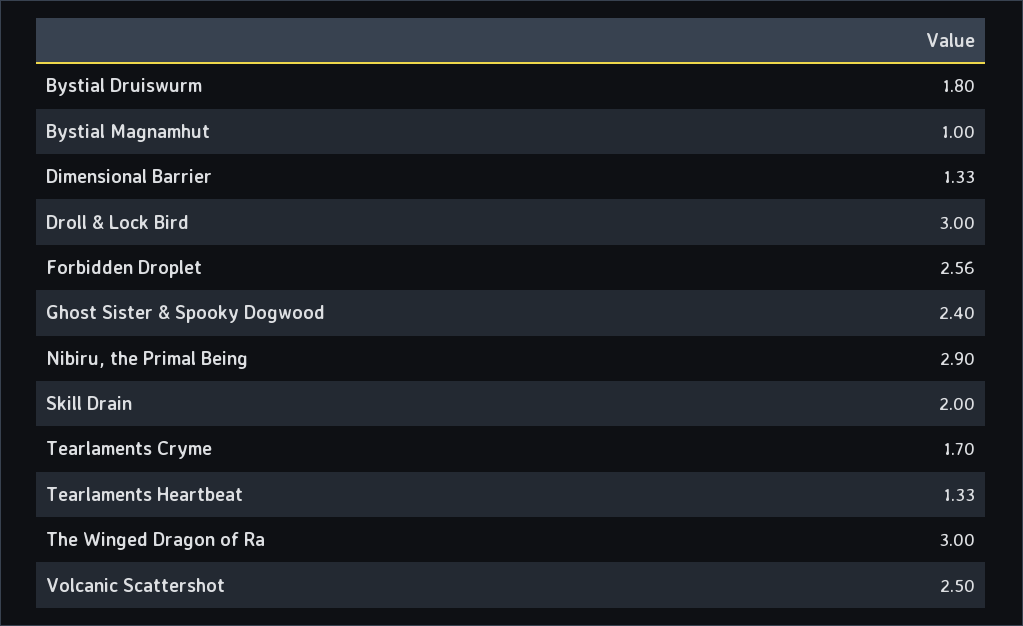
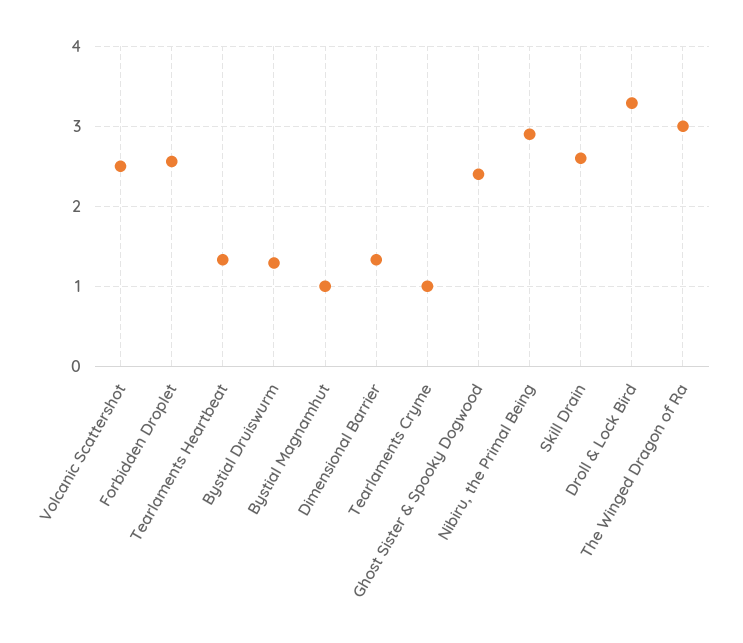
Bystial Druiswurm: 1.8 -> 1.3
Droll & Lock Bird: 3 -> 3.3
Skill Drain: 2 -> 2.6
Tearlaments Cryme: 1.7 -> 1

